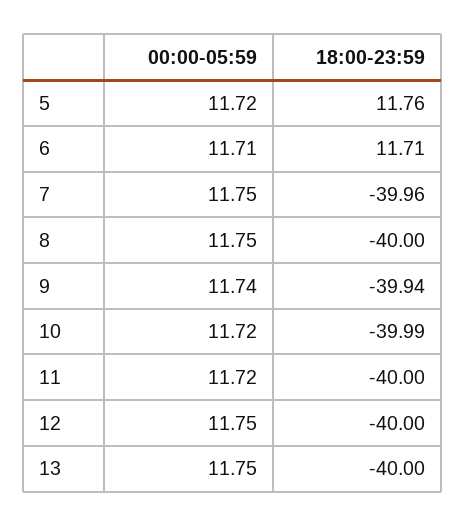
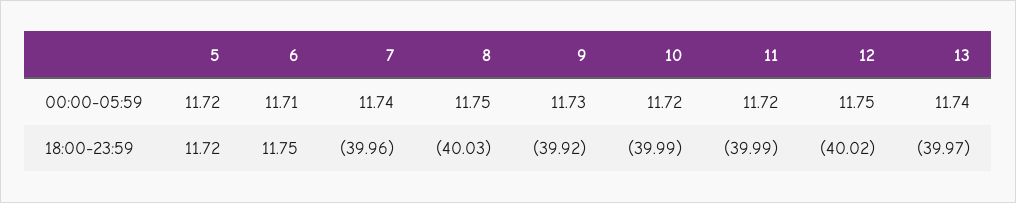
18:00-23:59, 5: 11.76 -> 11.72
18:00-23:59, 6: 11.71 -> 11.75
00:00-05:59, 7: 11.75 -> 11.74
18:00-23:59, 8: -40 -> -40.03
00:00-05:59, 9: 11.74 -> 11.73
18:00-23:59, 9: -39.94 -> -39.92
18:00-23:59, 11: -40 -> -39.99
18:00-23:59, 12: -40 -> -40.02
00:00-05:59, 13: 11.75 -> 11.74
18:00-23:59, 13: -40 -> -39.97

